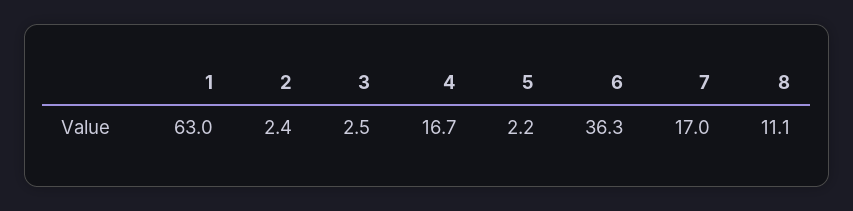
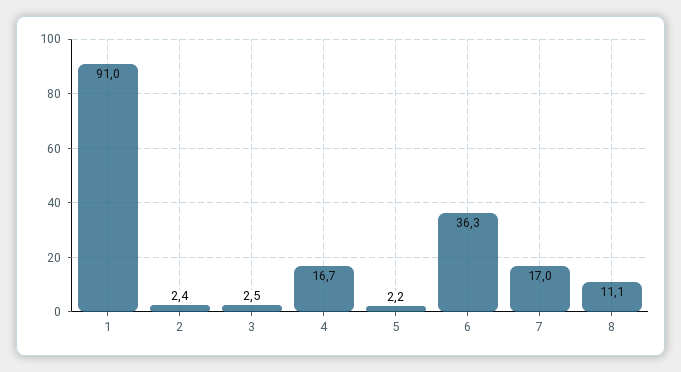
1: 63 -> 91

